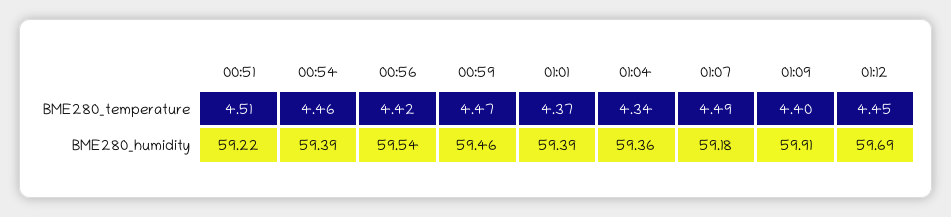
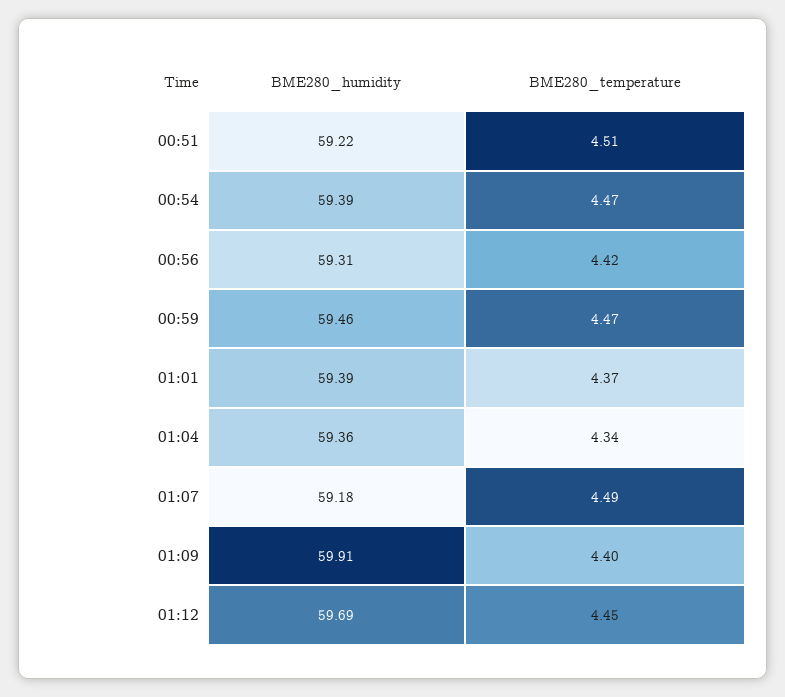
00:54, BME280_temperature: 4.46 -> 4.47
00:56, BME280_humidity: 59.54 -> 59.31

